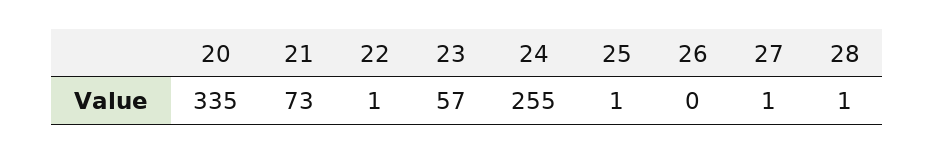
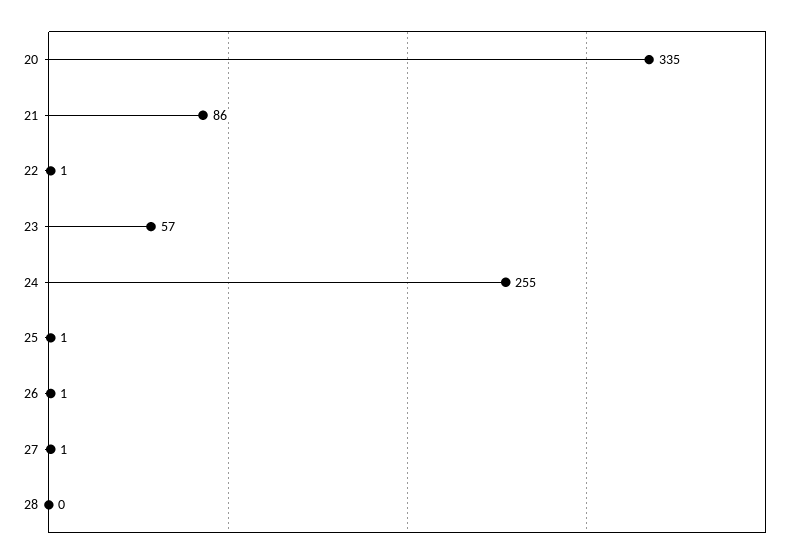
21: 73 -> 86
26: 0 -> 1
28: 1 -> 0

